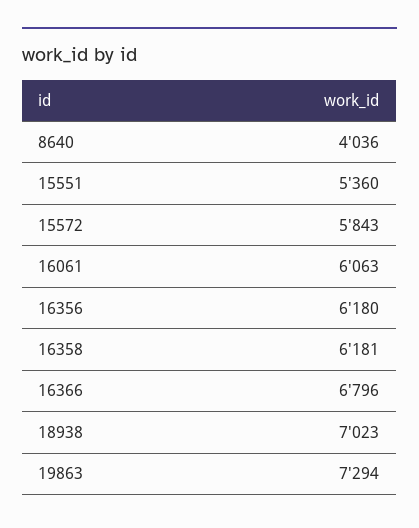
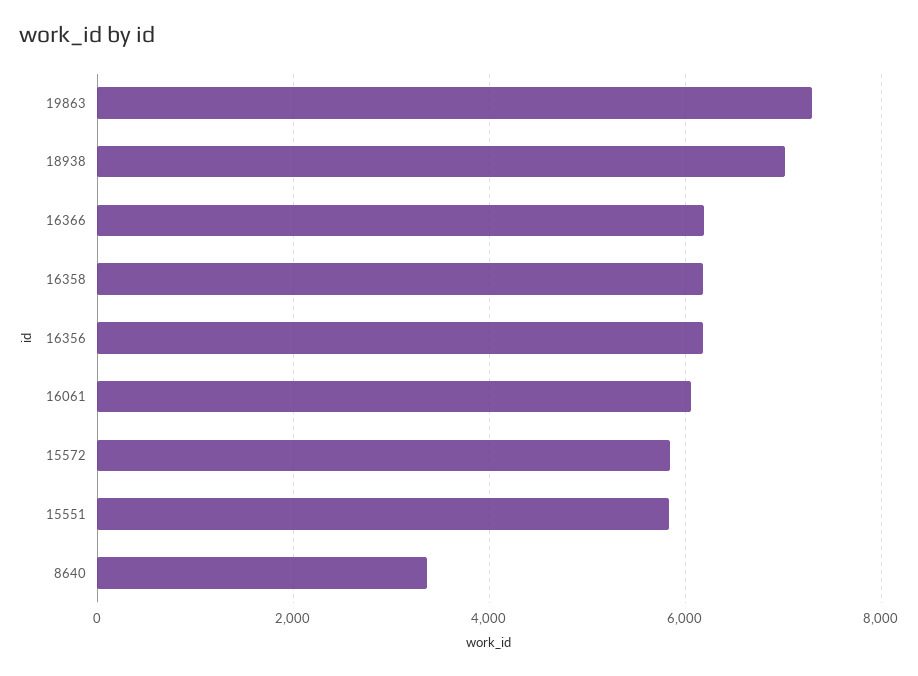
8640: 4036 -> 3400
15551: 5360 -> 5800
16366: 6796 -> 6200

